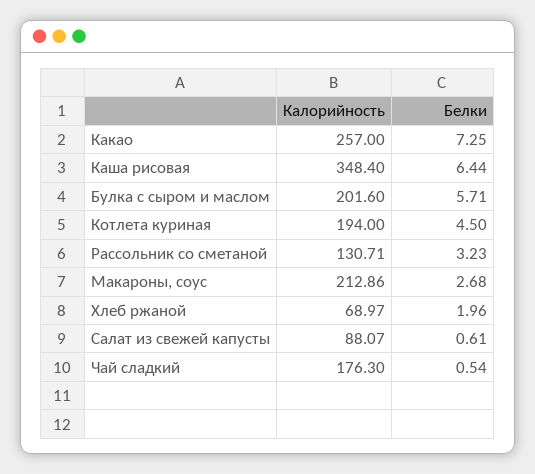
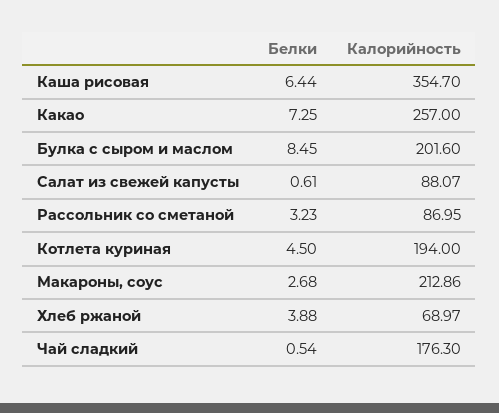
Калорийность, Каша рисовая: 348.4 -> 354.7
Белки, Булка с сыром и маслом: 5.71 -> 8.45
Калорийность, Рассольник со сметаной: 130.71 -> 86.95
Белки, Хлеб ржаной: 1.96 -> 3.88

